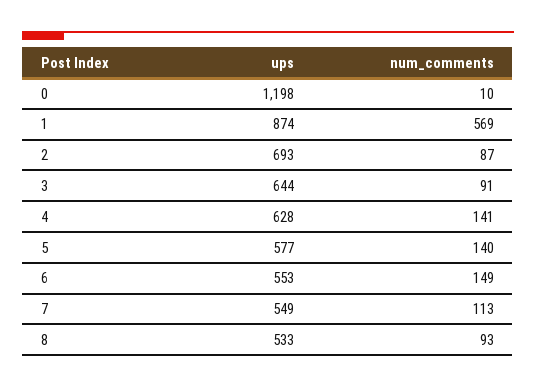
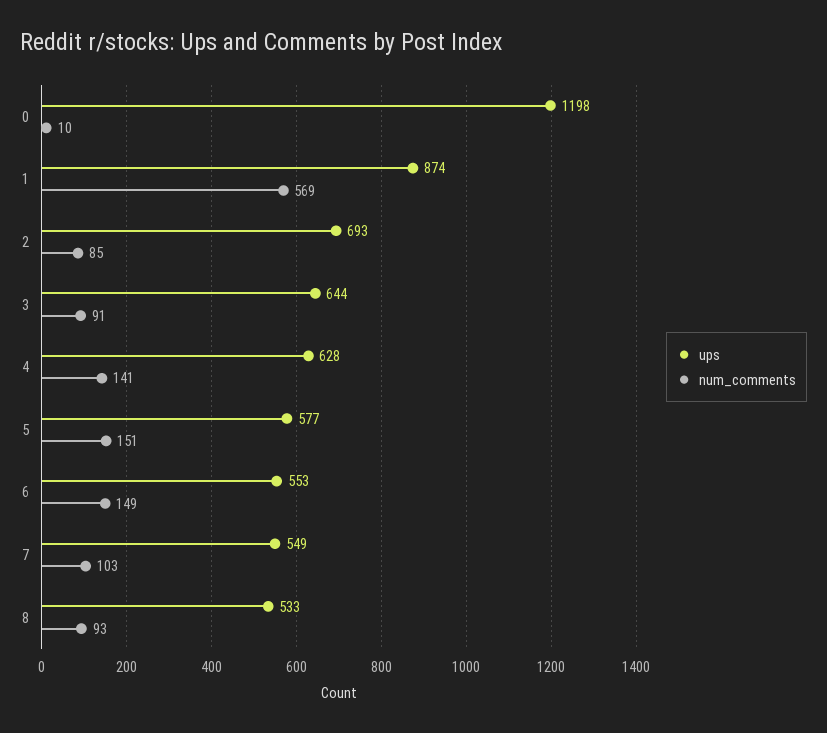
num_comments, 2: 87 -> 85
num_comments, 5: 140 -> 151
num_comments, 7: 113 -> 103

